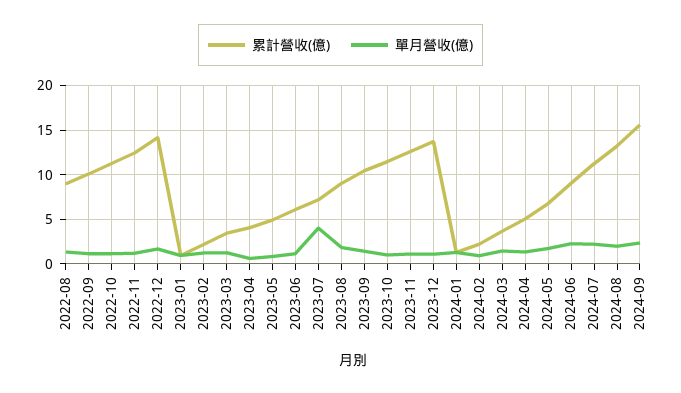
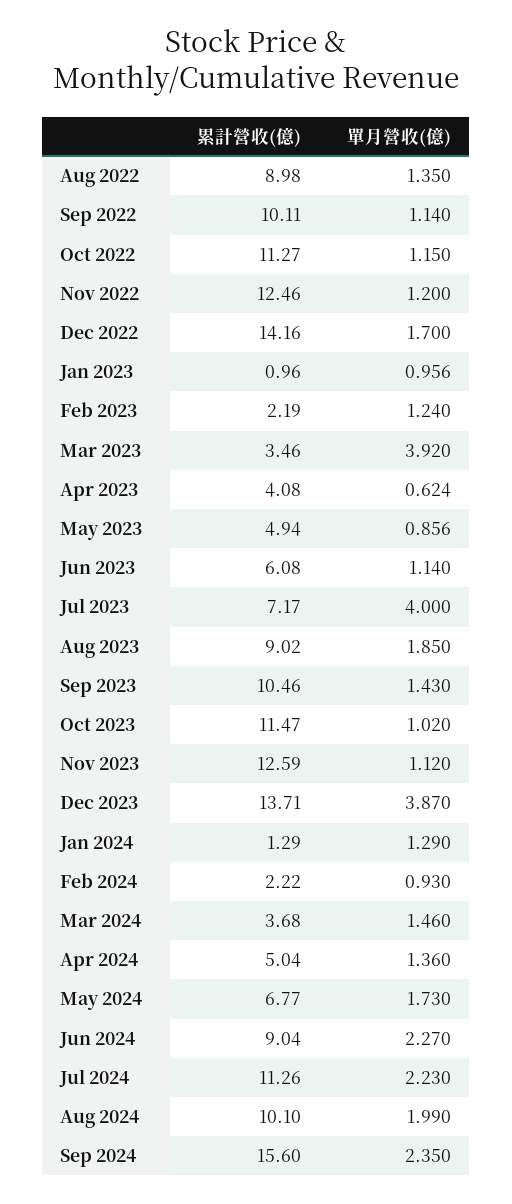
單月營收(億), 2023-03: 1 -> 3.92
單月營收(億), 2023-12: 1 -> 3.87
累計營收(億), 2024-08: 13 -> 10.1

